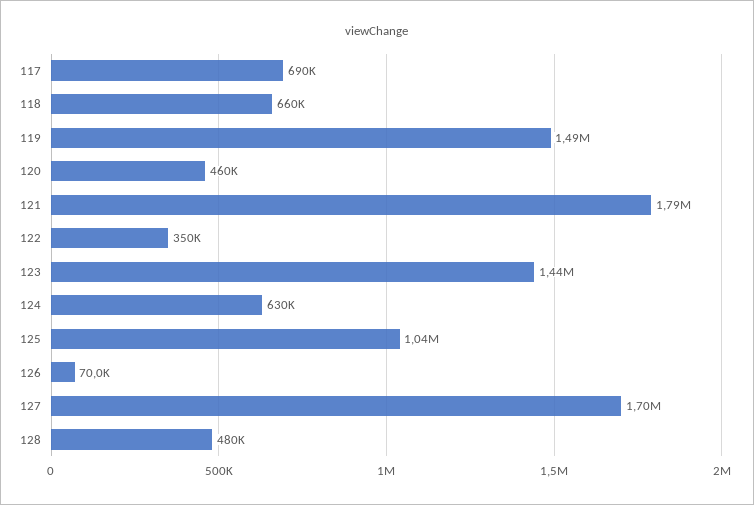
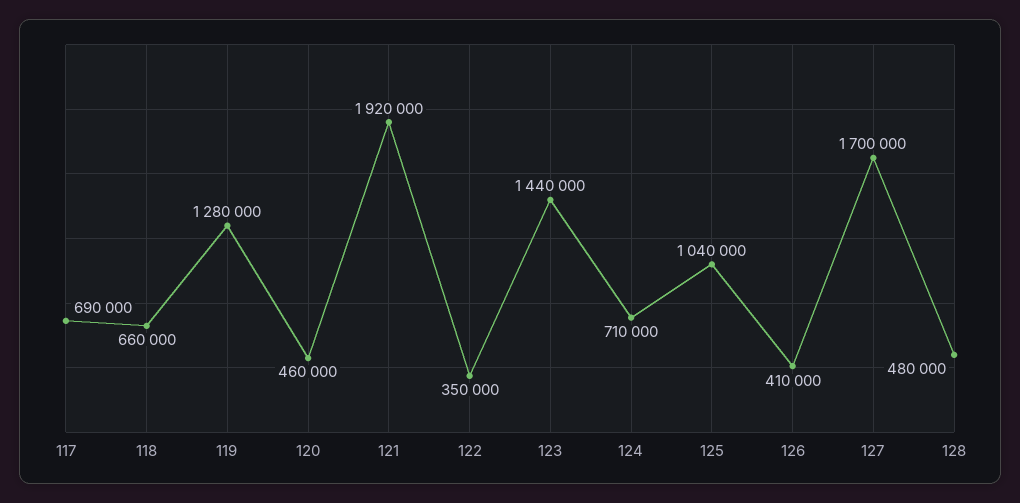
119: 1490000 -> 1280000
121: 1790000 -> 1920000
124: 630000 -> 710000
126: 70000 -> 410000

